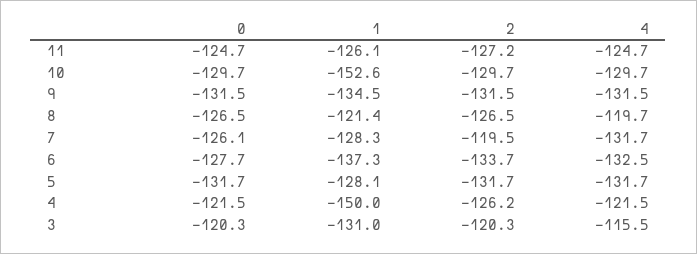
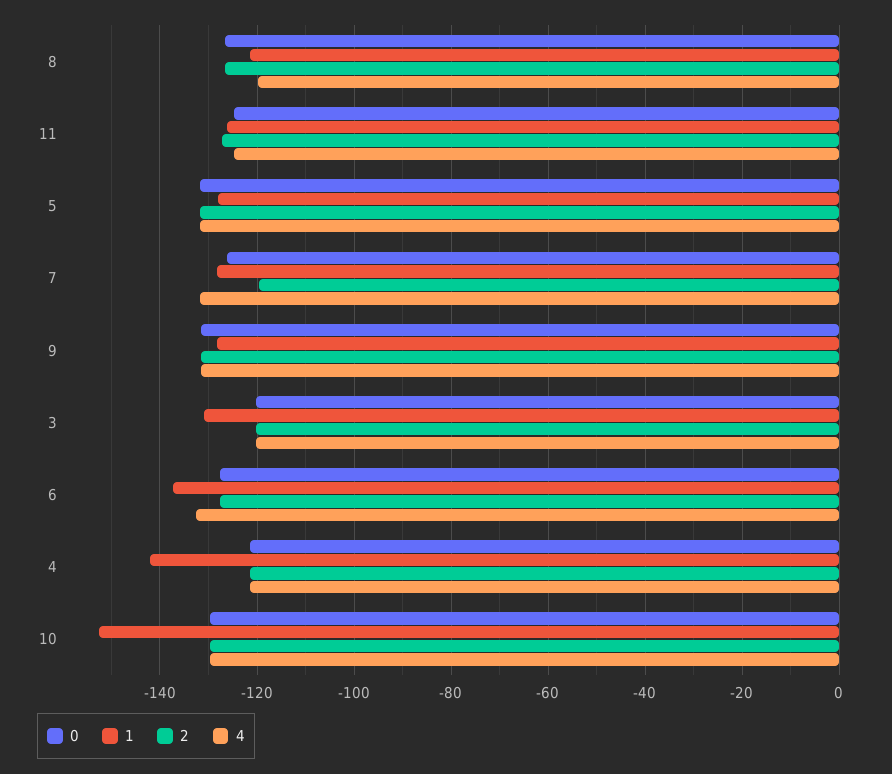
1, 9: -134.5 -> -128
2, 6: -133.7 -> -128
1, 4: -150 -> -142
2, 4: -126.2 -> -122
4, 3: -115.5 -> -120

